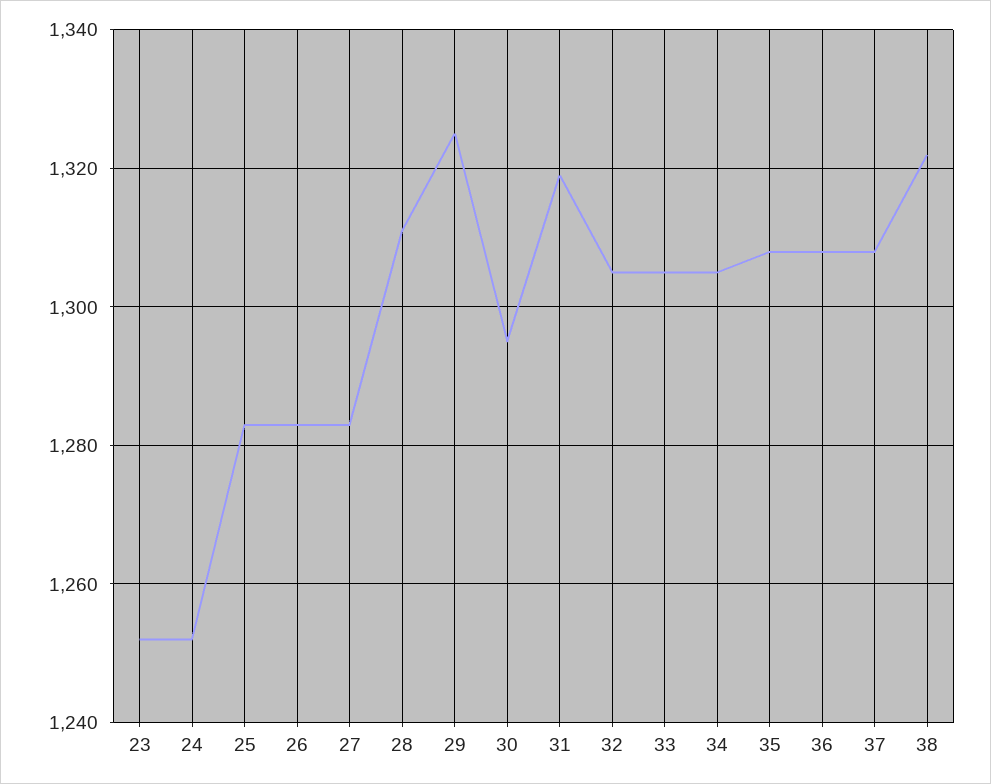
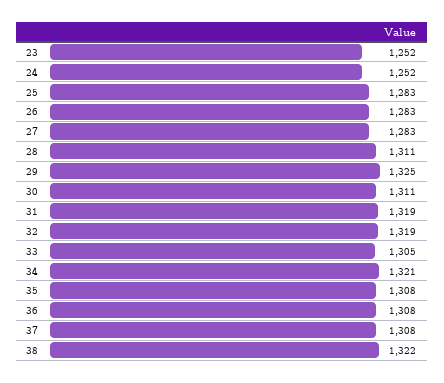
30: 1295 -> 1311
32: 1305 -> 1319
34: 1305 -> 1321

